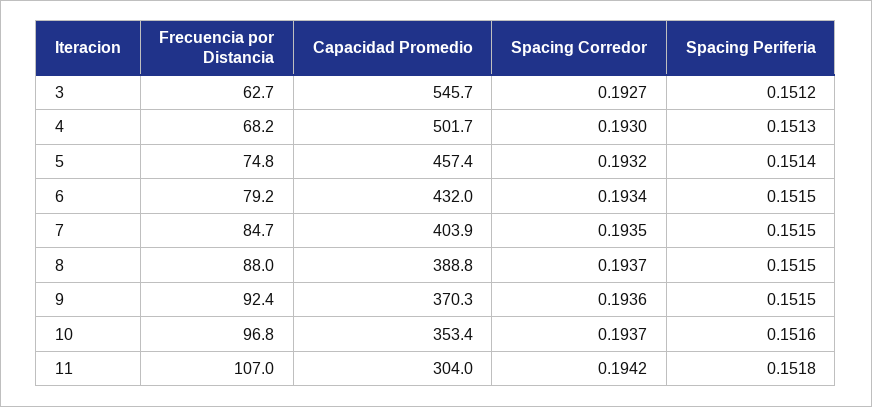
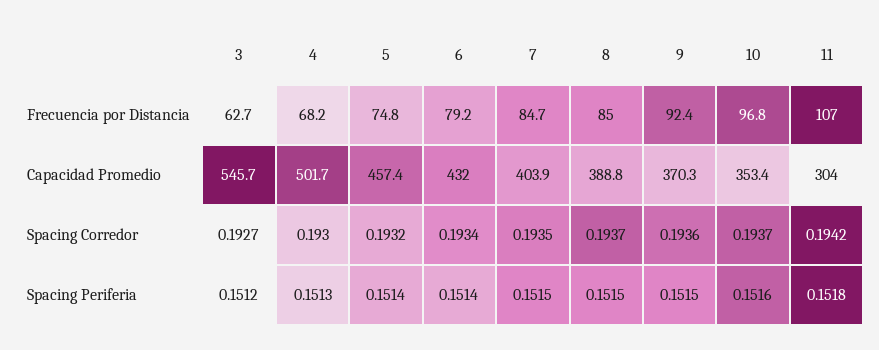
Spacing Periferia, 6: 0.1515 -> 0.1514
Frecuencia por Distancia, 8: 88 -> 85

